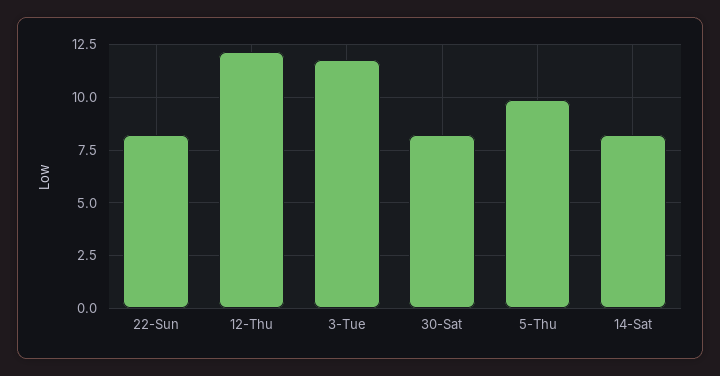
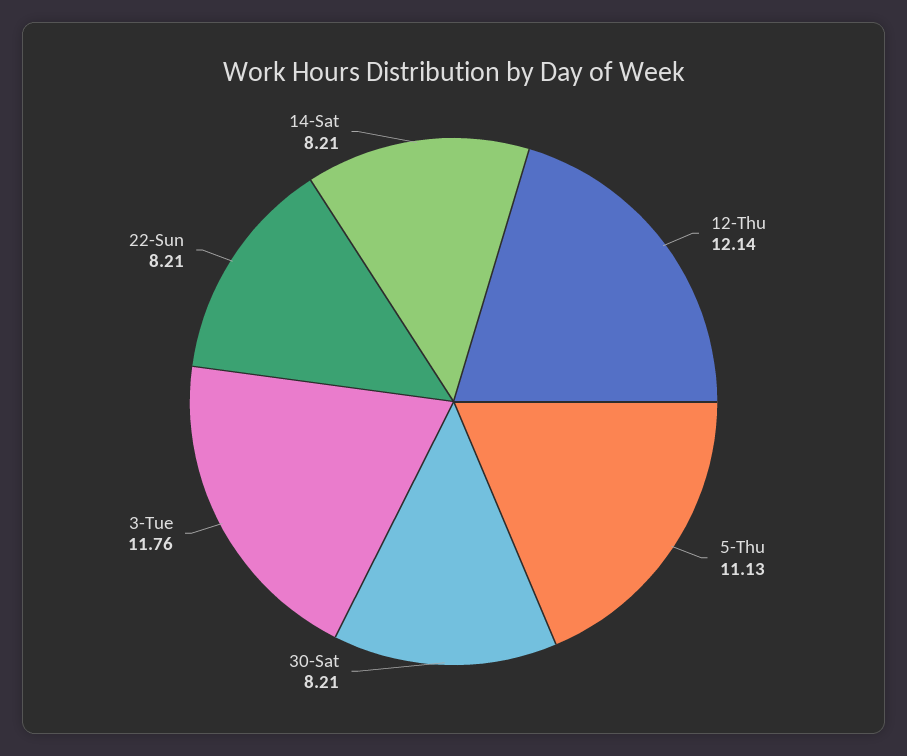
5-Thu: 10 -> 11.13

